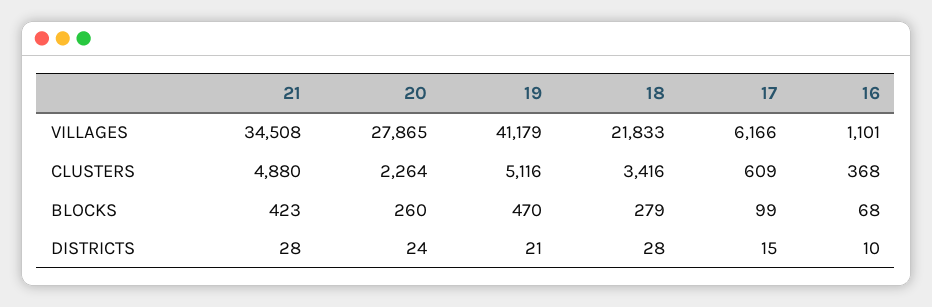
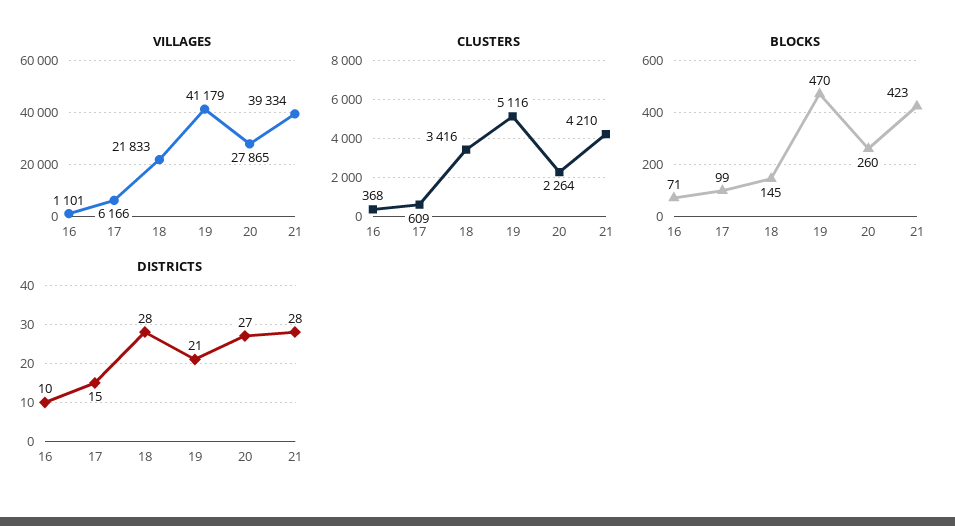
VILLAGES, 21: 34508 -> 39334
CLUSTERS, 21: 4880 -> 4210
BLOCKS, 18: 279 -> 145
BLOCKS, 16: 68 -> 71
DISTRICTS, 20: 24 -> 27

